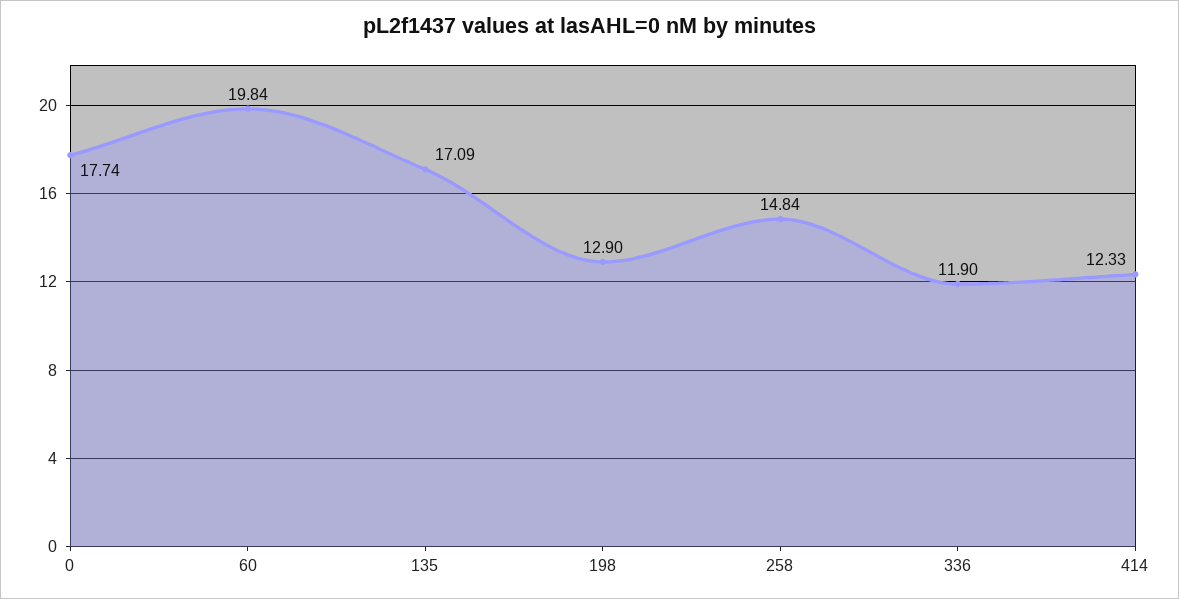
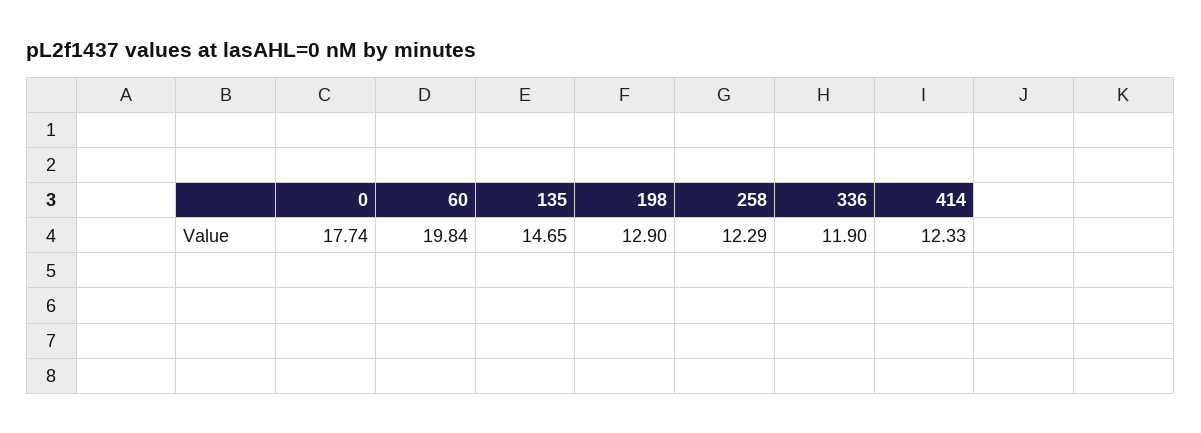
135: 17.09 -> 14.65
258: 14.84 -> 12.29

